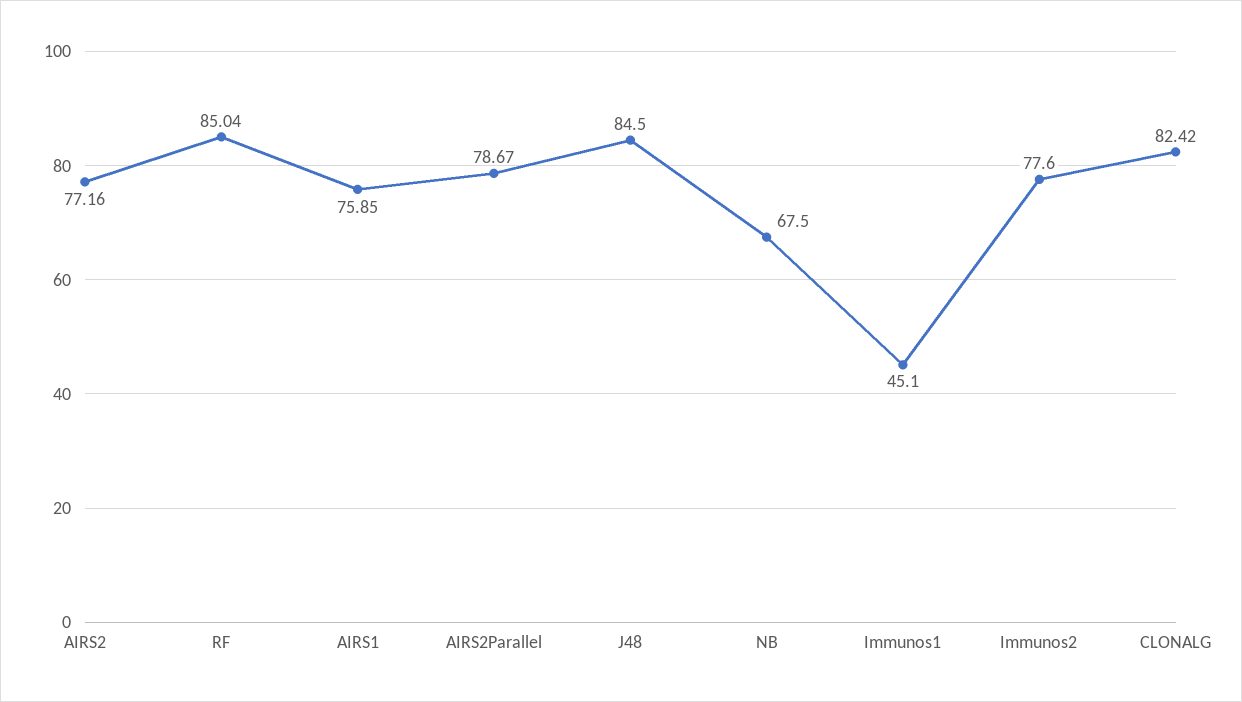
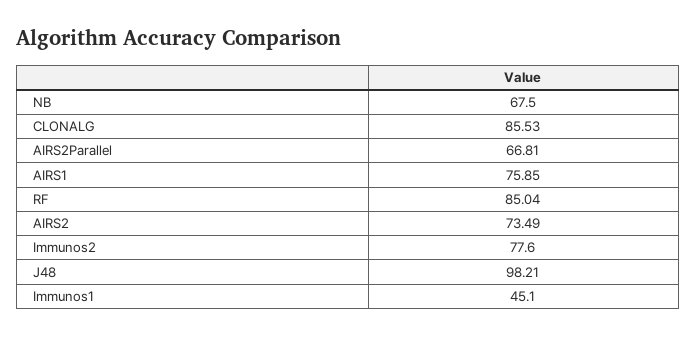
AIRS2: 77.16 -> 73.49
AIRS2Parallel: 78.67 -> 66.81
J48: 84.5 -> 98.21
CLONALG: 82.42 -> 85.53

